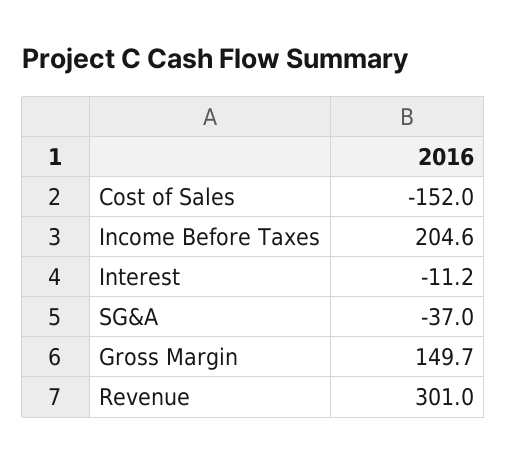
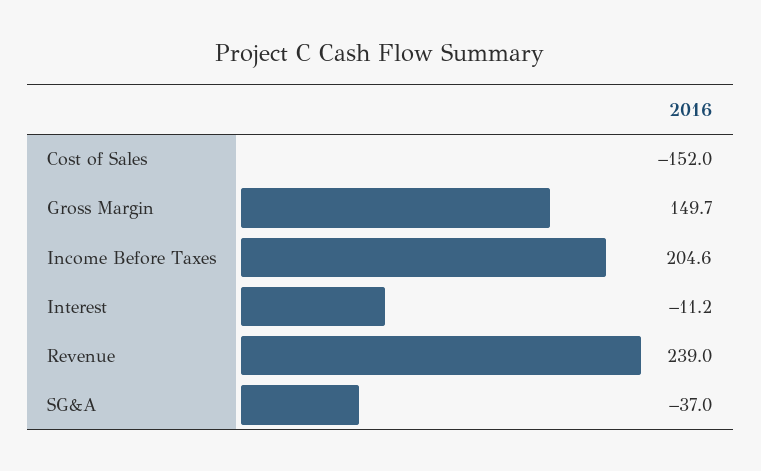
Revenue: 301 -> 239

